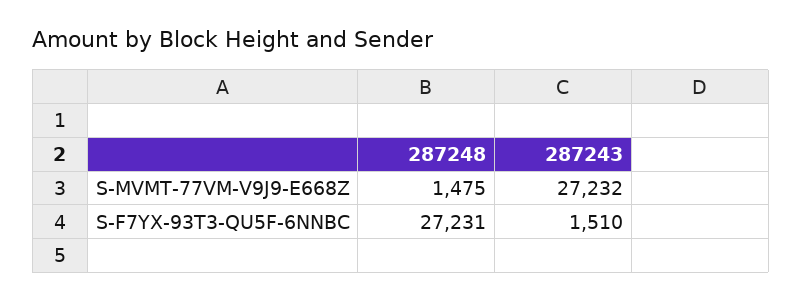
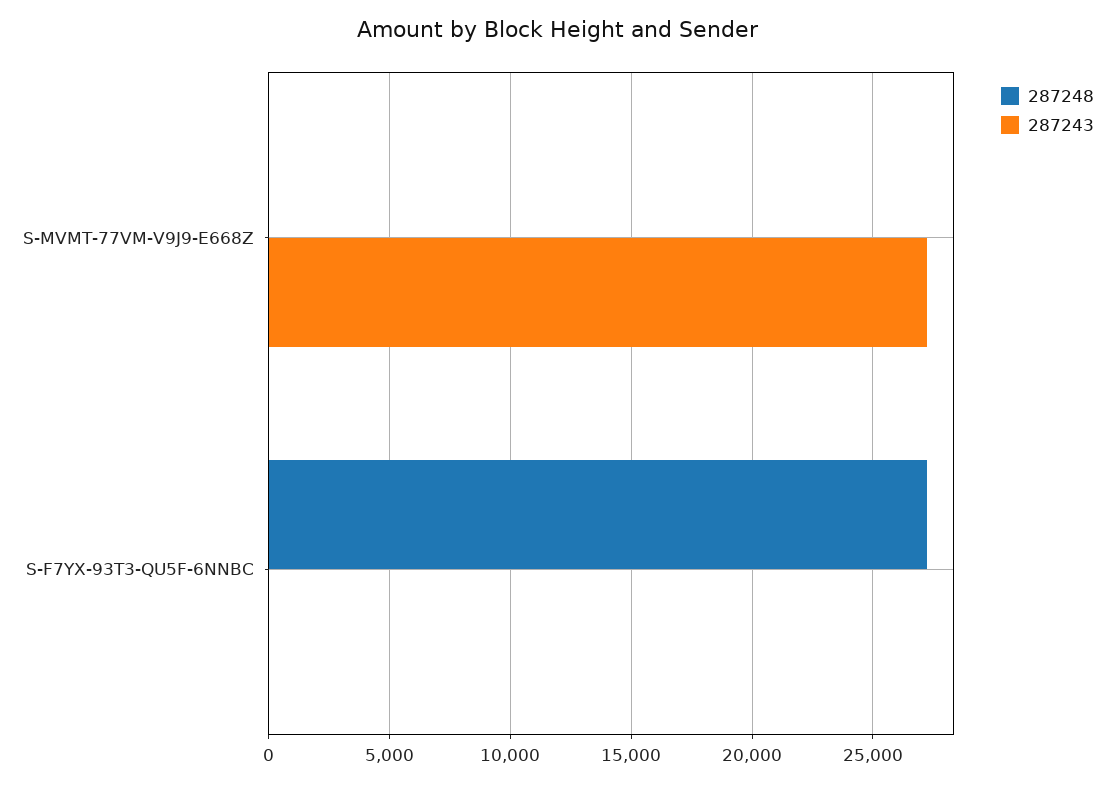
287248, S-MVMT-77VM-V9J9-E668Z: 1475 -> 0
287243, S-F7YX-93T3-QU5F-6NNBC: 1510 -> 0

